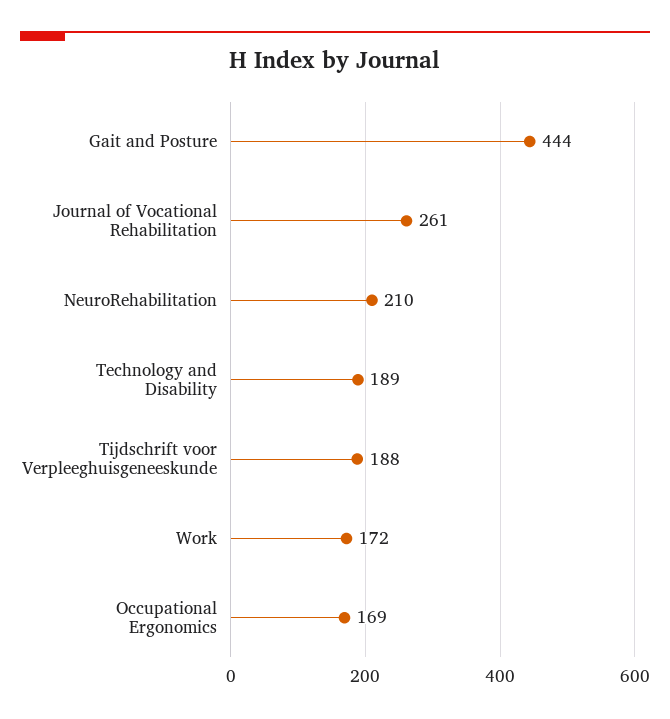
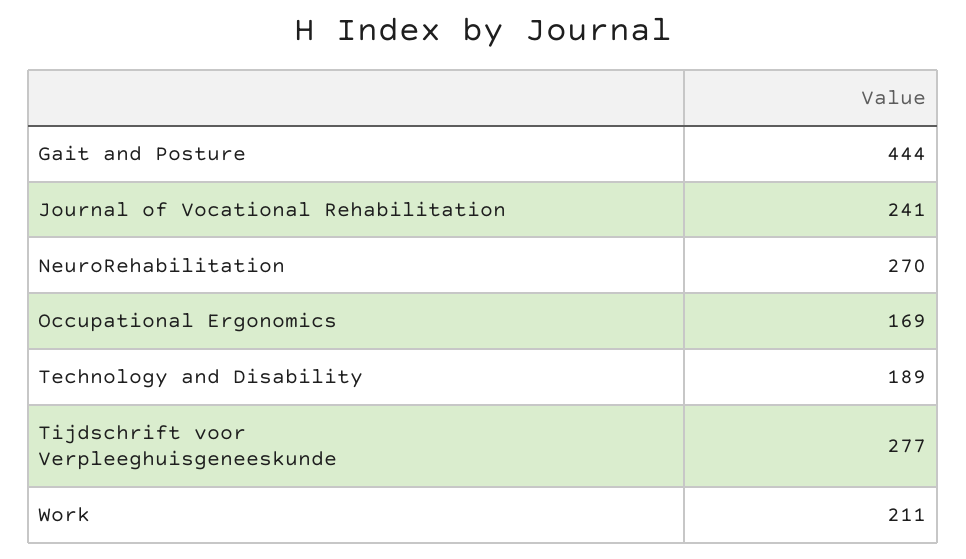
Journal of Vocational Rehabilitation: 261 -> 241
NeuroRehabilitation: 210 -> 270
Tijdschrift voor Verpleeghuisgeneeskunde: 188 -> 277
Work: 172 -> 211

